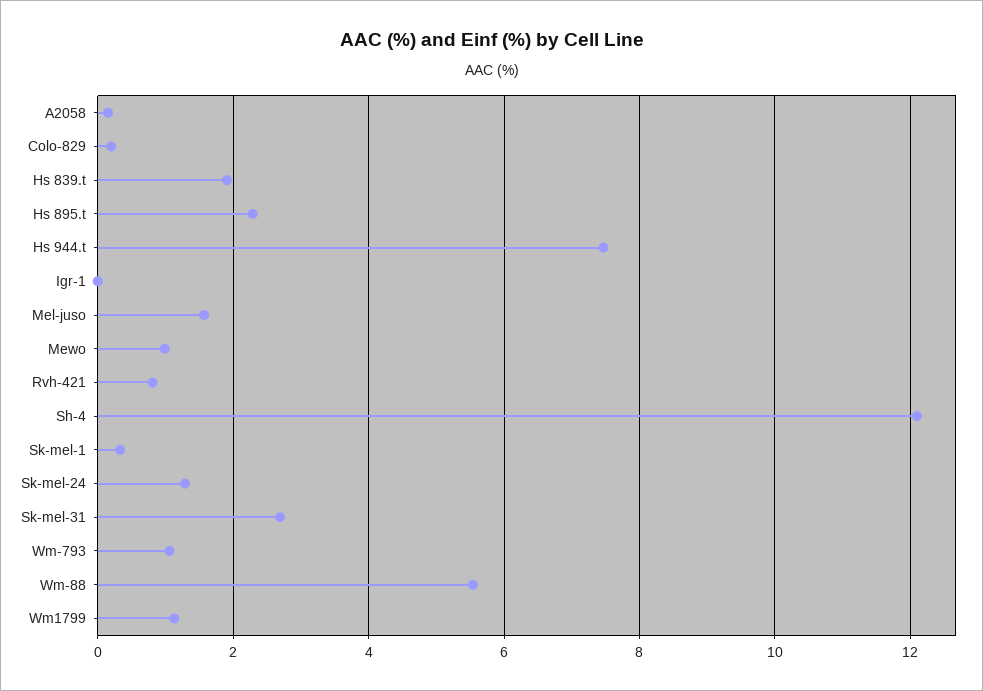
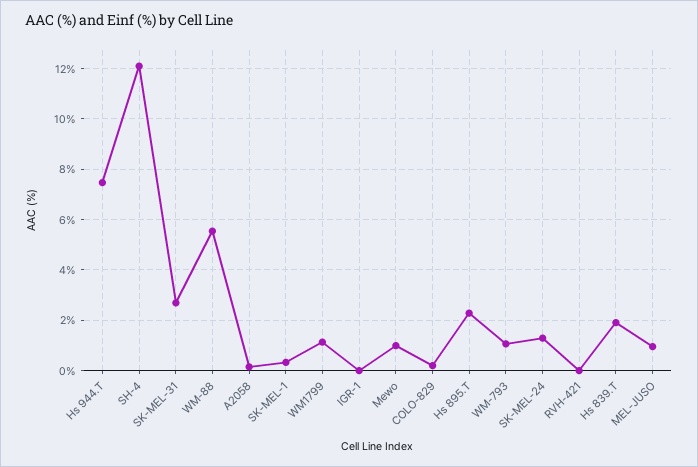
Mel-juso: 1.6 -> 1
Rvh-421: 0.8 -> 0

